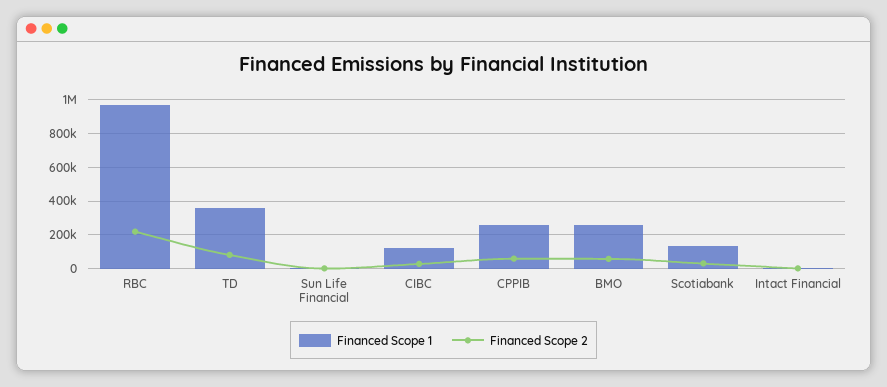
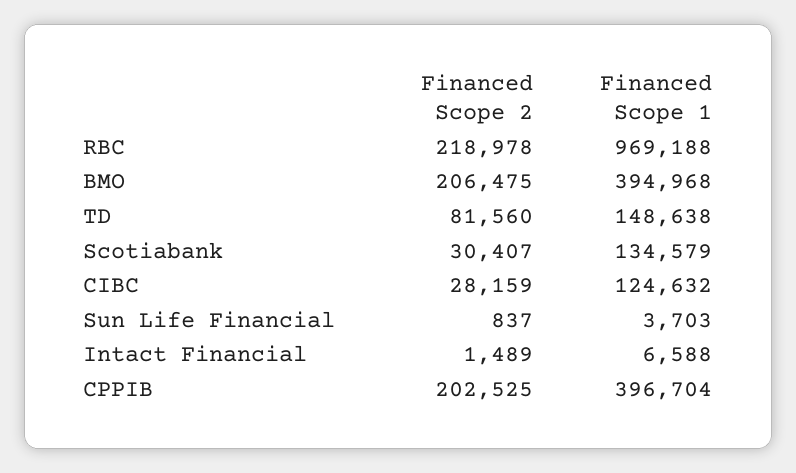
Financed Scope 1, TD: 350000 -> 148638
Financed Scope 1, CPPIB: 250000 -> 396704
Financed Scope 2, CPPIB: 50000 -> 202525
Financed Scope 1, BMO: 250000 -> 394968
Financed Scope 2, BMO: 50000 -> 206475

